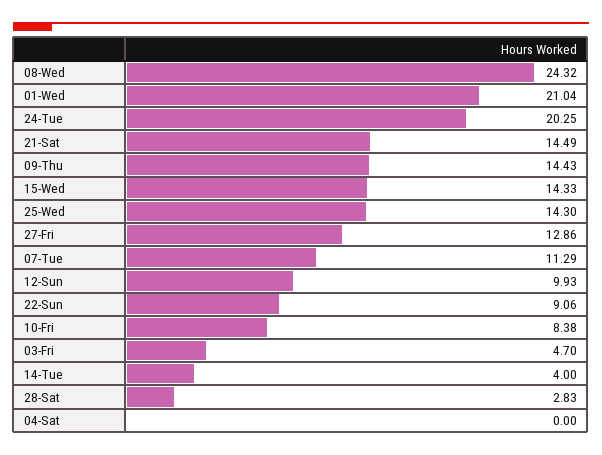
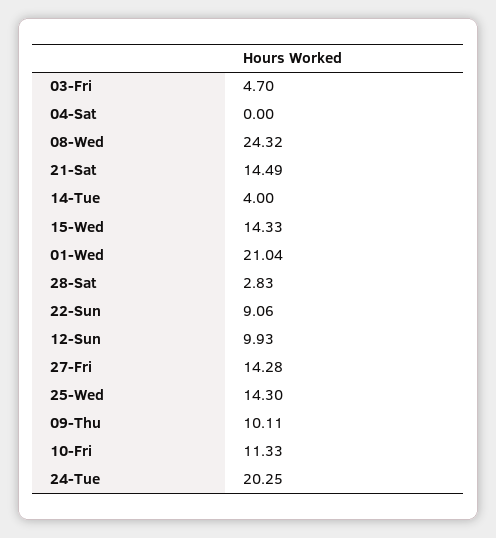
09-Thu: 14.43 -> 10.11
27-Fri: 12.86 -> 14.28
07-Tue: 11.29 -> none
10-Fri: 8.38 -> 11.33

